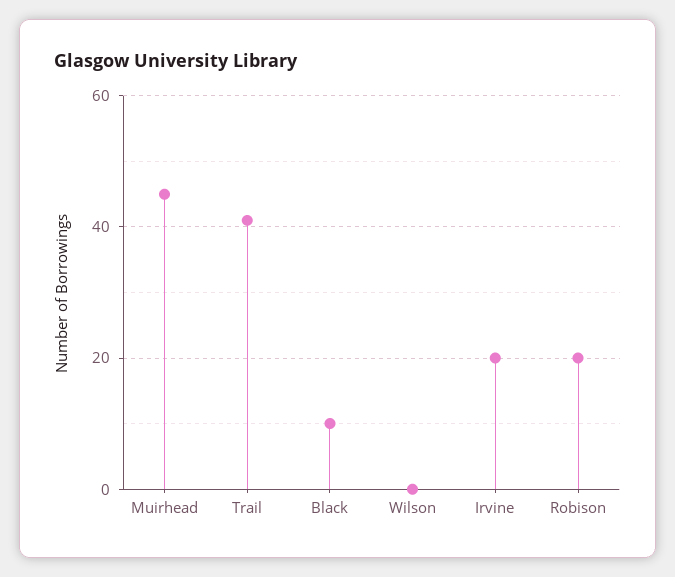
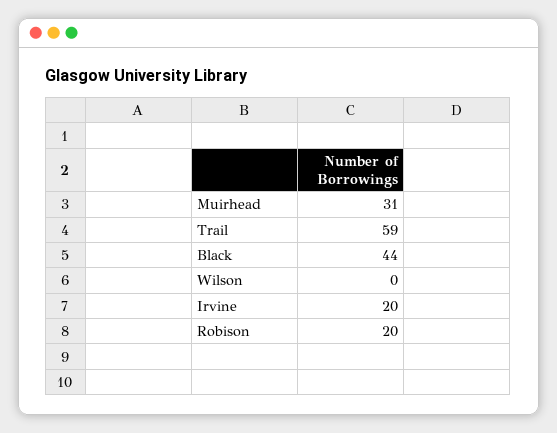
Muirhead: 45 -> 31
Trail: 40 -> 59
Black: 10 -> 44

